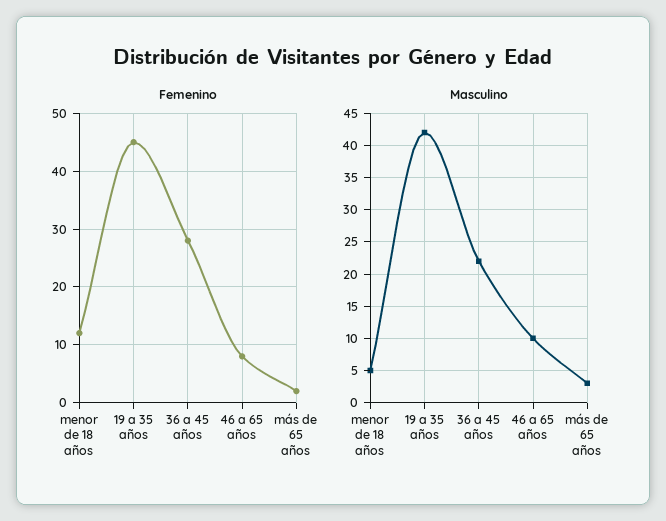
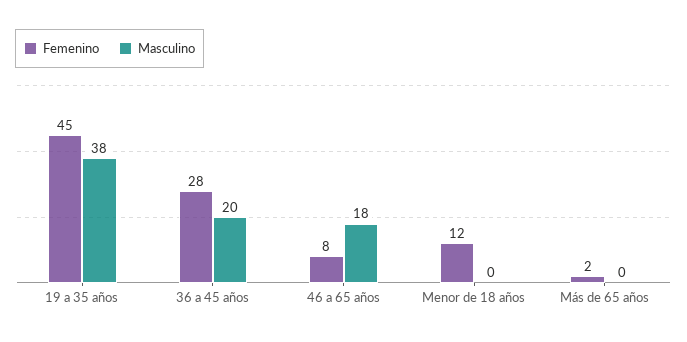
Masculino, menor de 18 años: 5 -> 0
Masculino, 19 a 35 años: 42 -> 38
Masculino, 36 a 45 años: 22 -> 20
Masculino, 46 a 65 años: 10 -> 18
Masculino, más de 65 años: 3 -> 0

